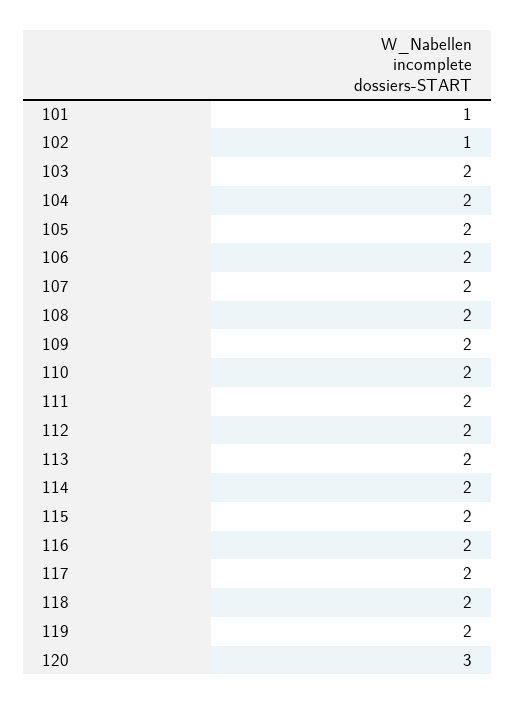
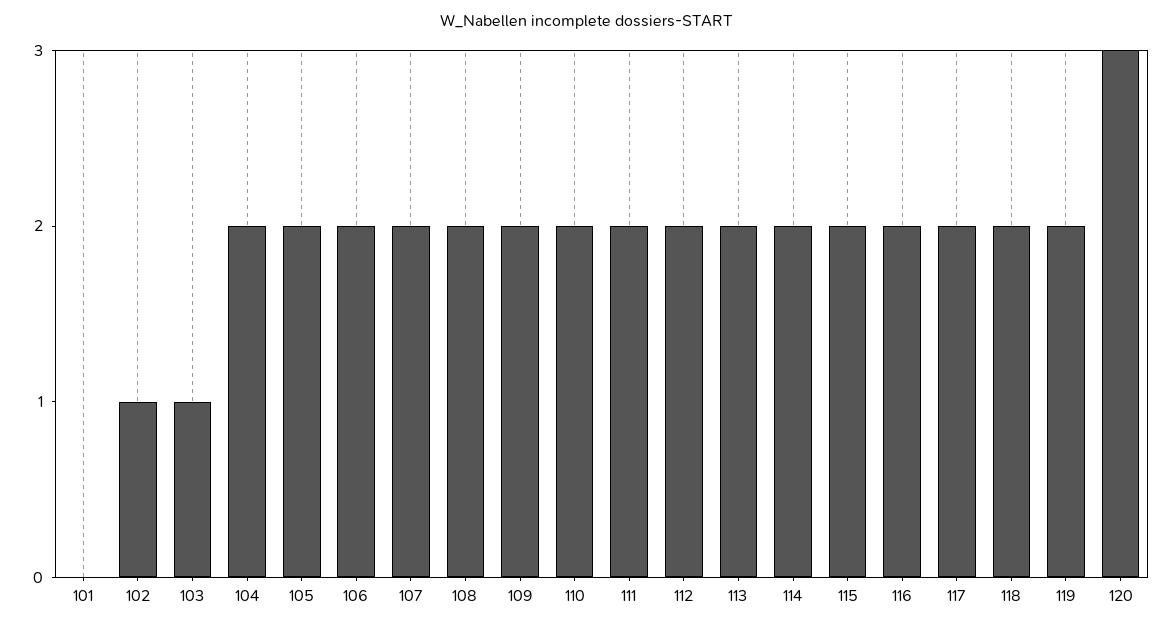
101: 1 -> 0
103: 2 -> 1

